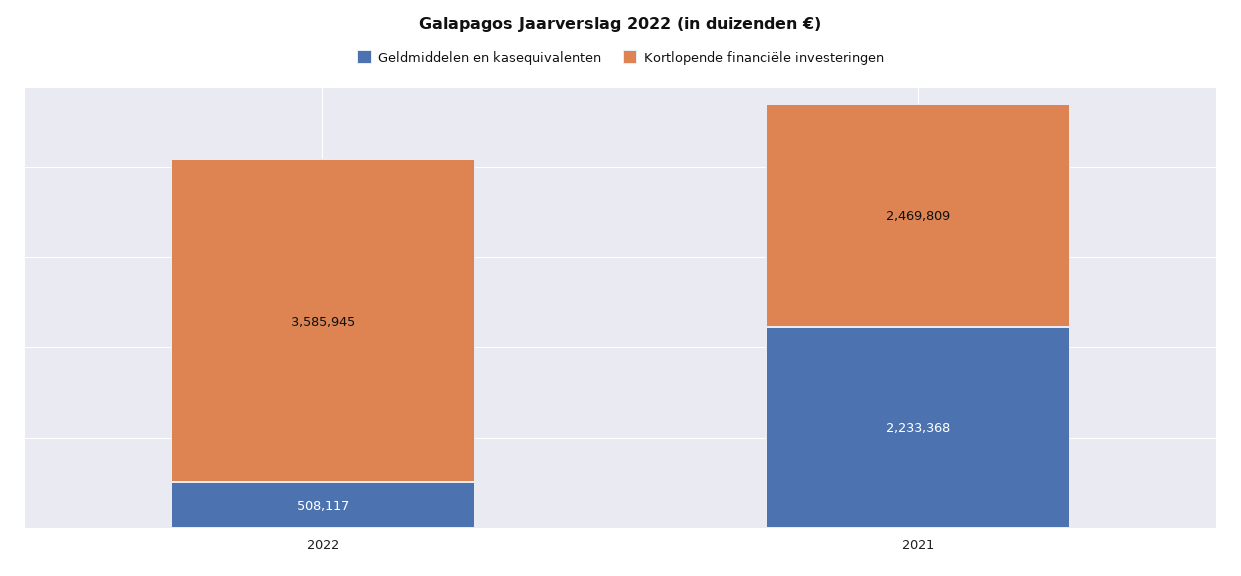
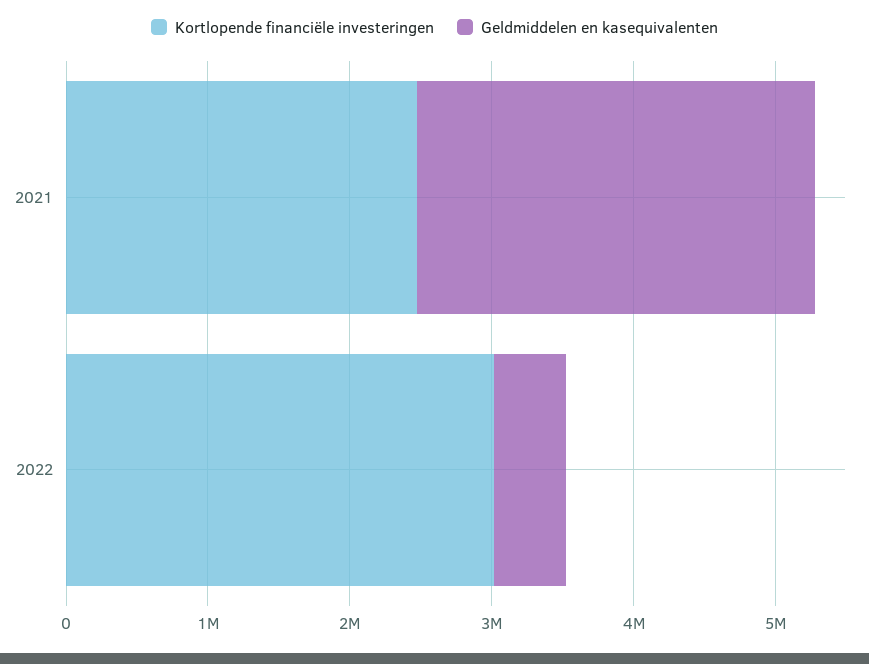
Kortlopende financiële investeringen, 2022: 3585945 -> 3000000
Geldmiddelen en kasequivalenten, 2021: 2233368 -> 2800000

